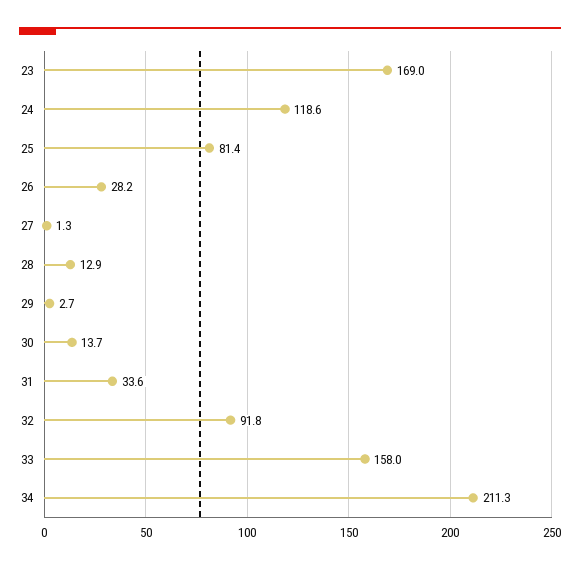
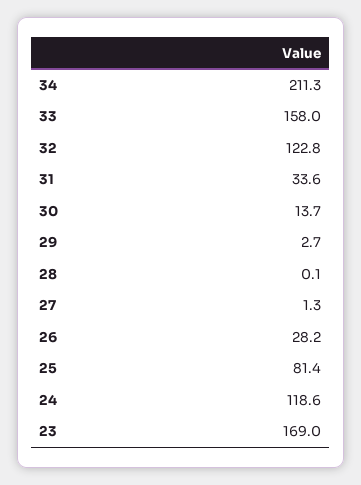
28: 12.9 -> 0.1
32: 91.8 -> 122.8

